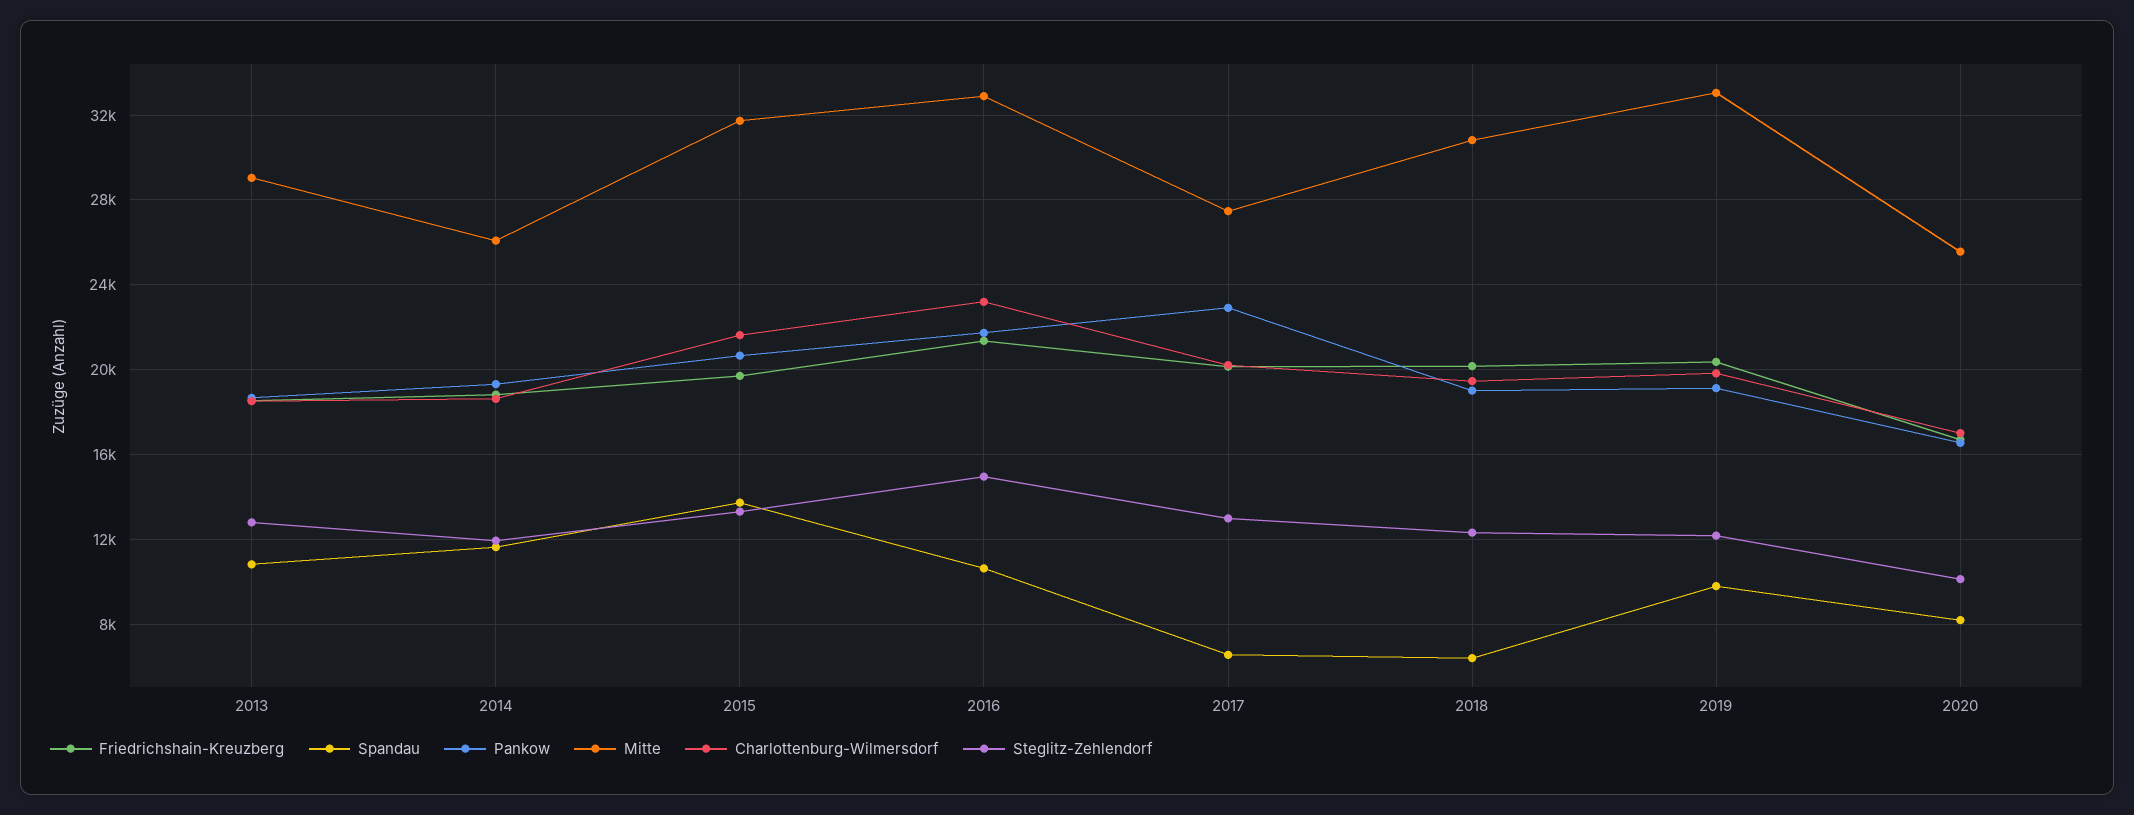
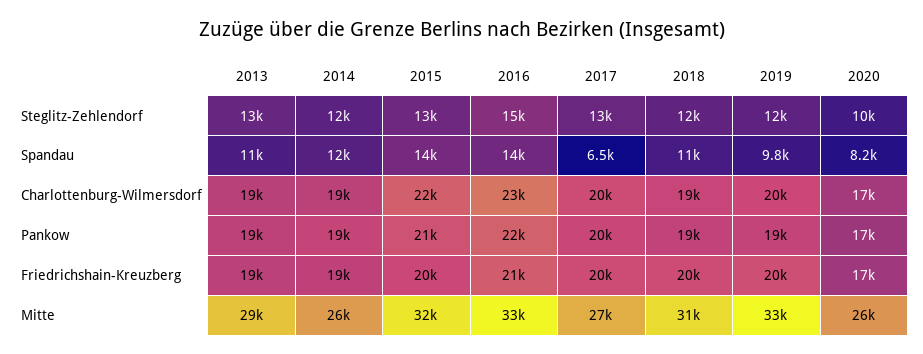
Spandau, 2016: 10500 -> 14000
Pankow, 2017: 23000 -> 20000
Spandau, 2018: 6500 -> 11000

